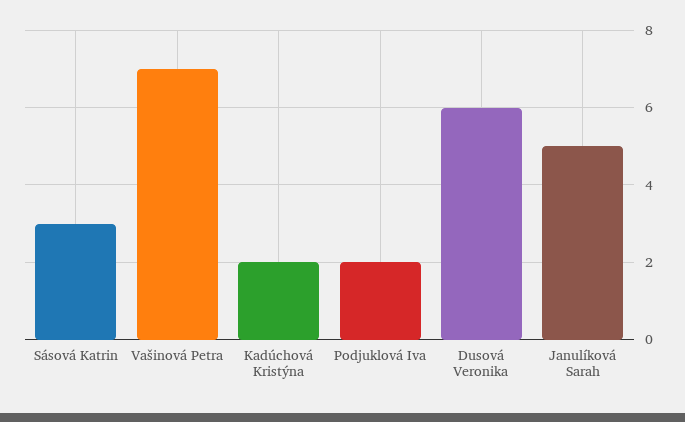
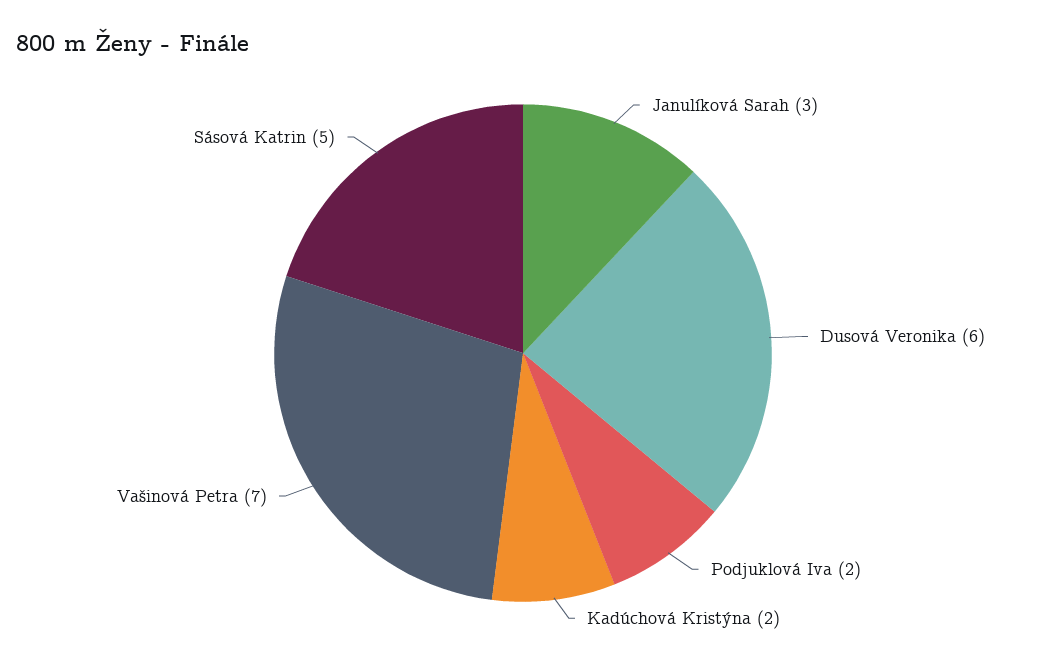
Sásová Katrin: 3 -> 5
Janulíková Sarah: 5 -> 3

